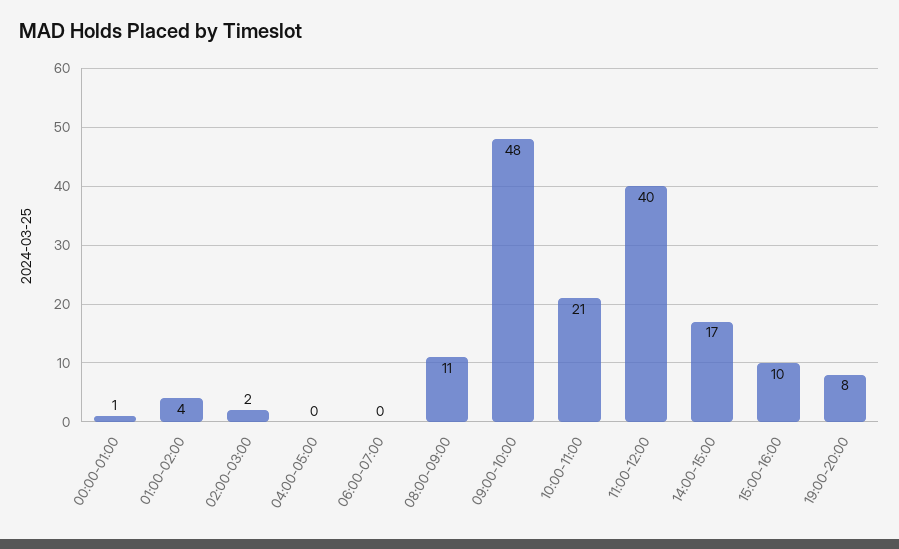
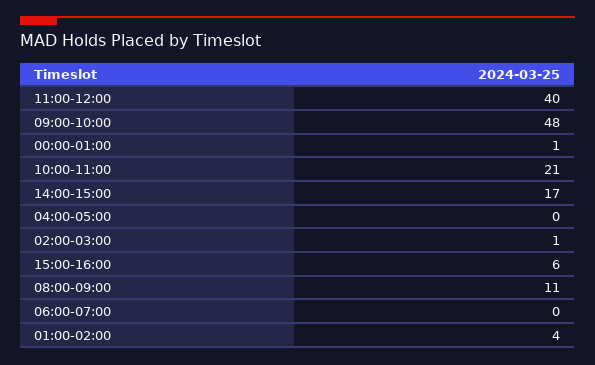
02:00-03:00: 2 -> 1
15:00-16:00: 10 -> 6
19:00-20:00: 8 -> none

